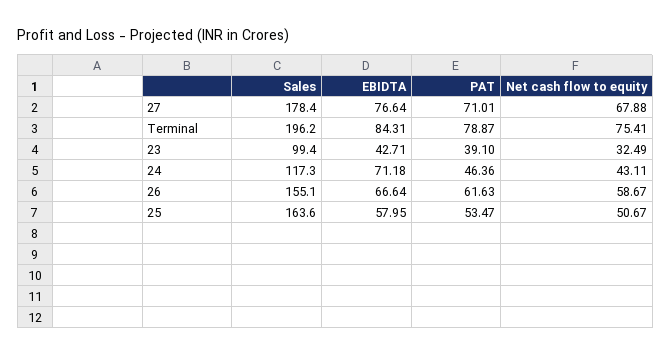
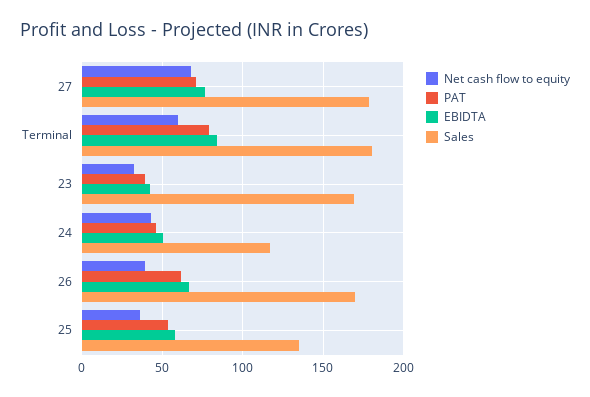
Sales, Terminal: 196.2 -> 180
Net cash flow to equity, Terminal: 75.41 -> 60
Sales, 23: 99.4 -> 170
EBIDTA, 24: 71.18 -> 50
Sales, 26: 155.1 -> 170
Net cash flow to equity, 26: 58.67 -> 40
Sales, 25: 163.6 -> 135
Net cash flow to equity, 25: 50.67 -> 35

